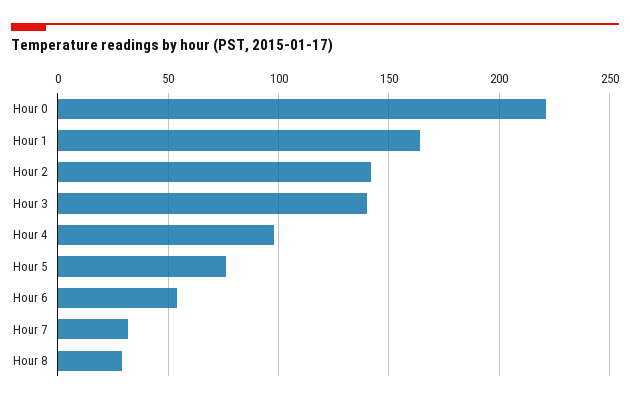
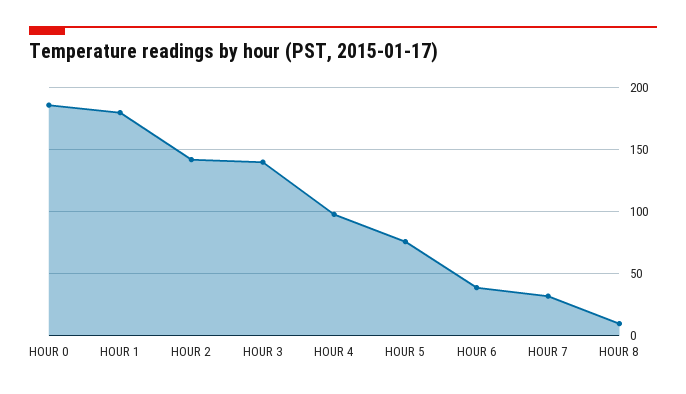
Hour 0: 220 -> 185
Hour 1: 165 -> 180
Hour 6: 55 -> 40
Hour 8: 30 -> 10

